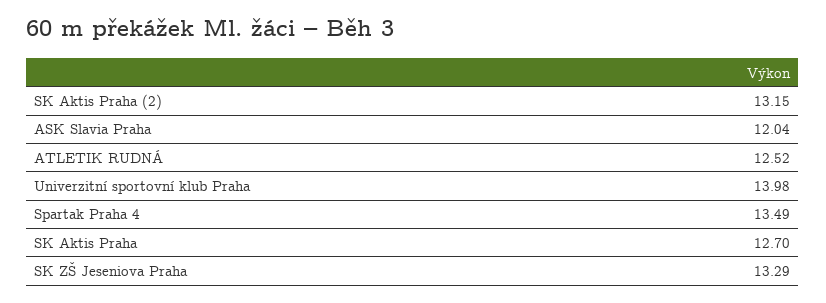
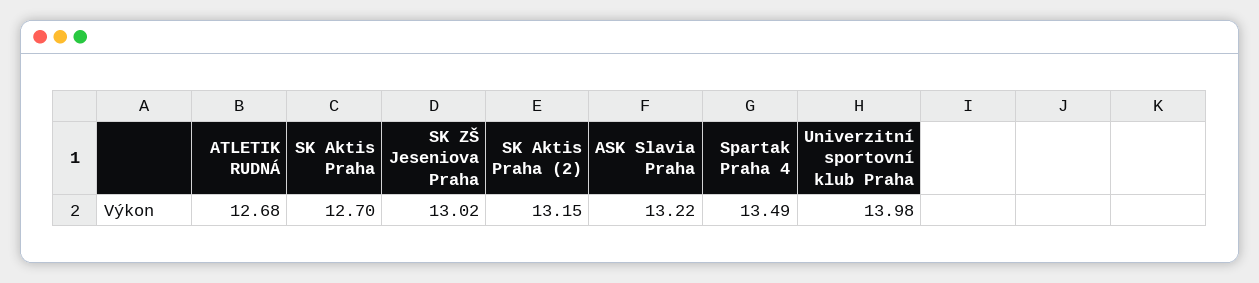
ASK Slavia Praha: 12.04 -> 13.22
ATLETIK RUDNÁ: 12.52 -> 12.68
SK ZŠ Jeseniova Praha: 13.29 -> 13.02

